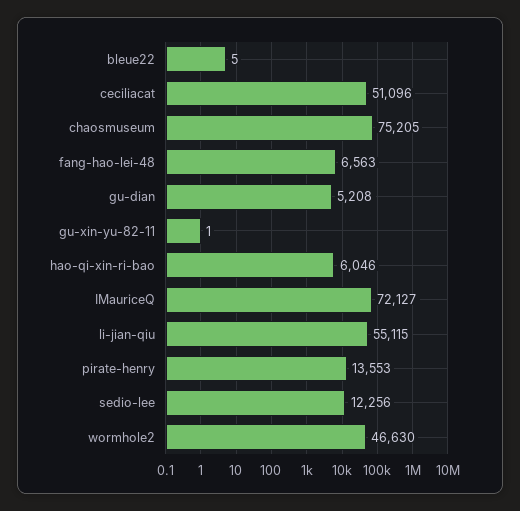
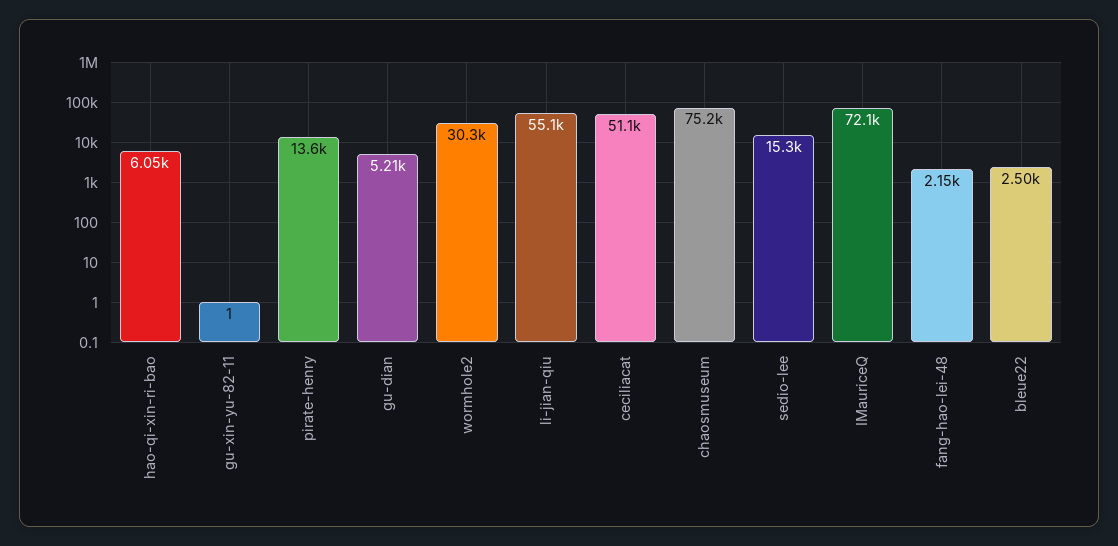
bleue22: 5 -> 2500
fang-hao-lei-48: 6563 -> 2150
sedio-lee: 12256 -> 15300
wormhole2: 46630 -> 30300

